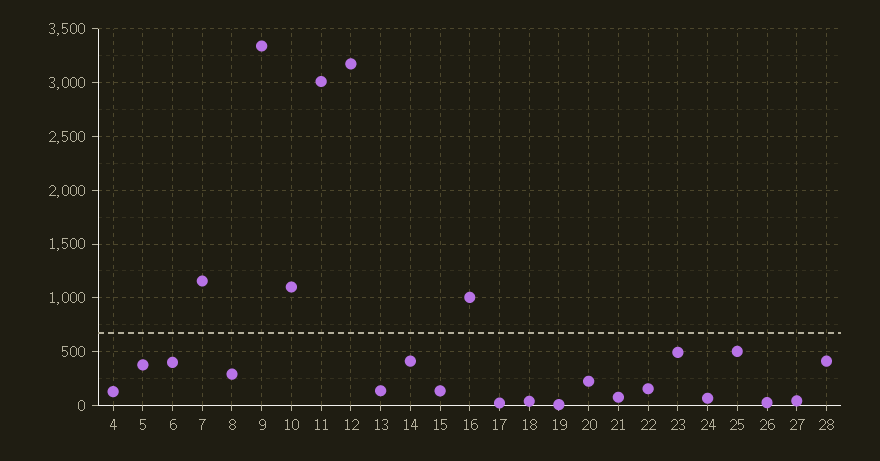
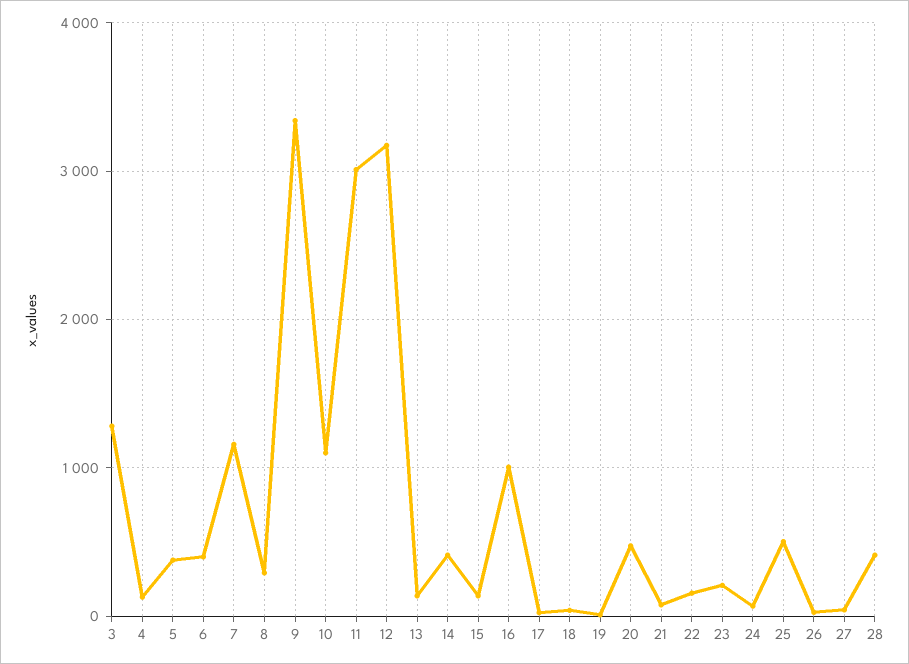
20: 200 -> 500
23: 500 -> 200
3: none -> 1300

